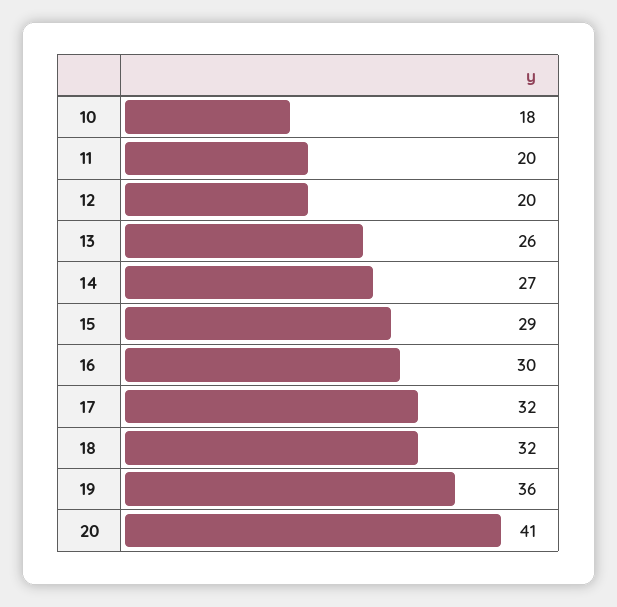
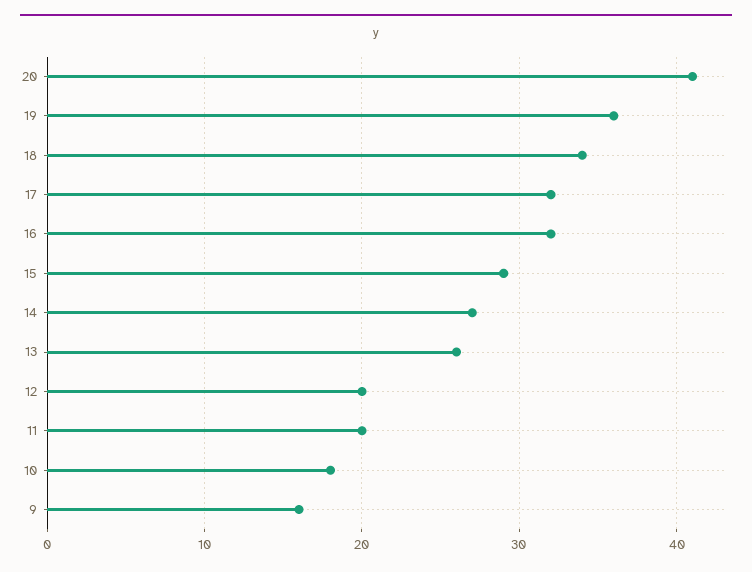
16: 30 -> 32
18: 32 -> 34
9: none -> 16

